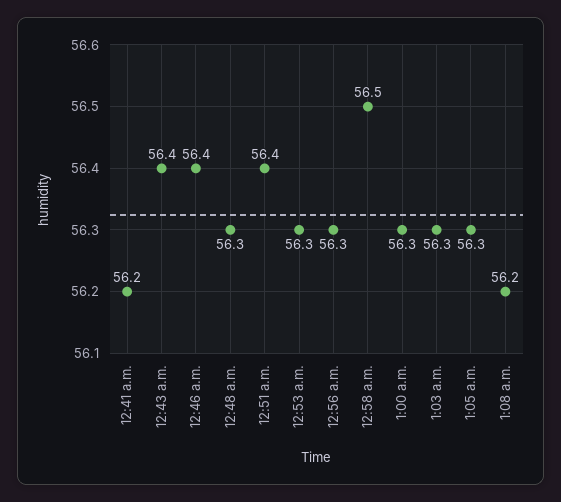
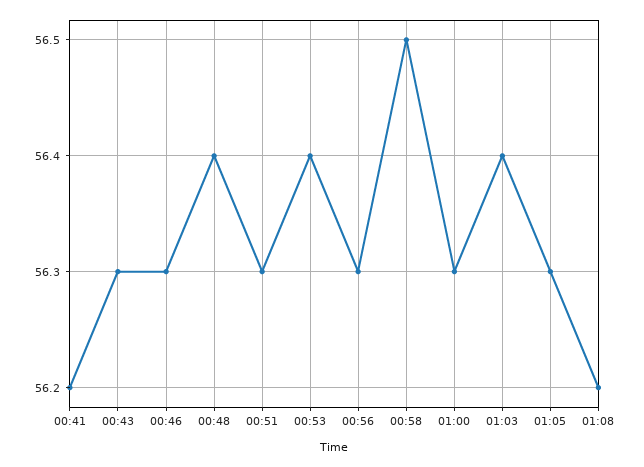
12:43 a.m.: 56.4 -> 56.3
12:46 a.m.: 56.4 -> 56.3
12:48 a.m.: 56.3 -> 56.4
12:51 a.m.: 56.4 -> 56.3
12:53 a.m.: 56.3 -> 56.4
1:03 a.m.: 56.3 -> 56.4

